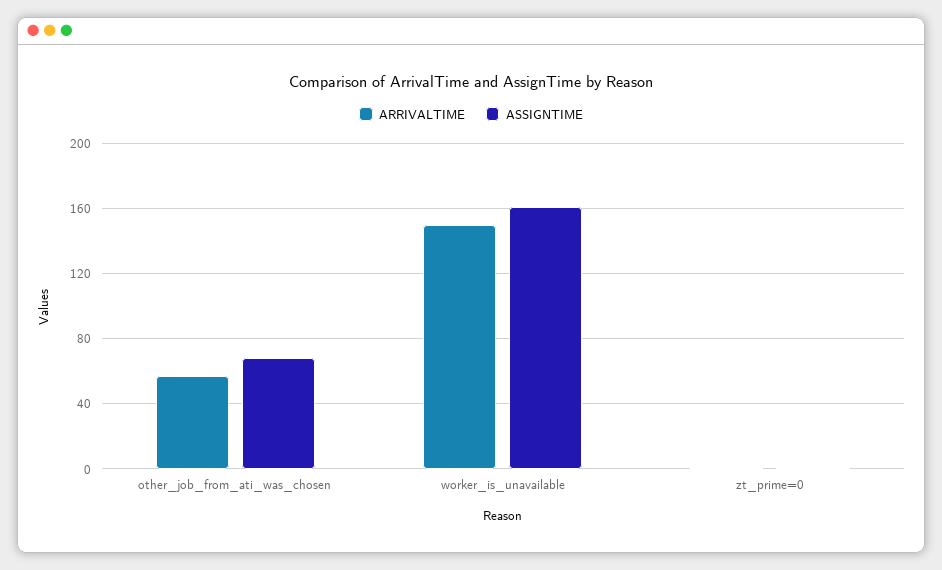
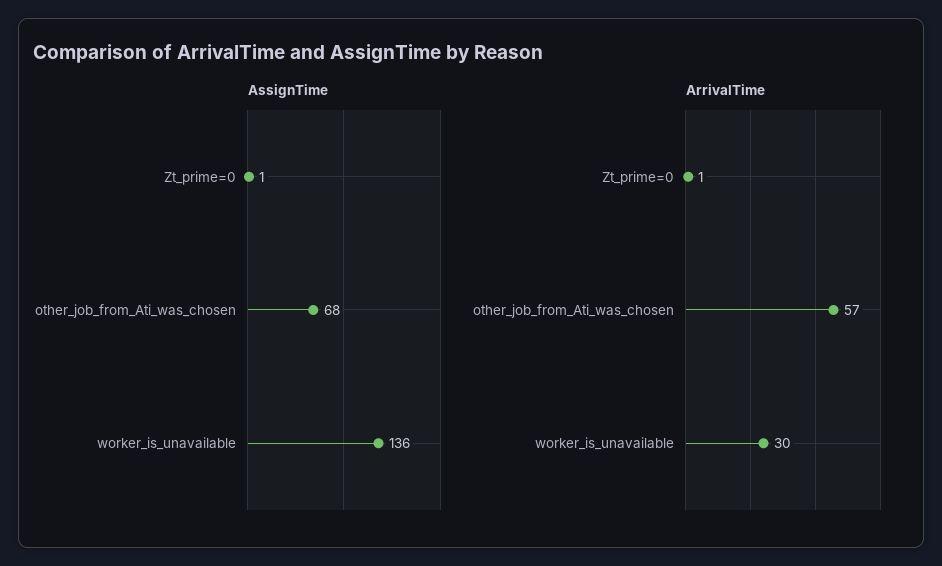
ARRIVALTIME, worker_is_unavailable: 150 -> 30
ASSIGNTIME, worker_is_unavailable: 160 -> 136

